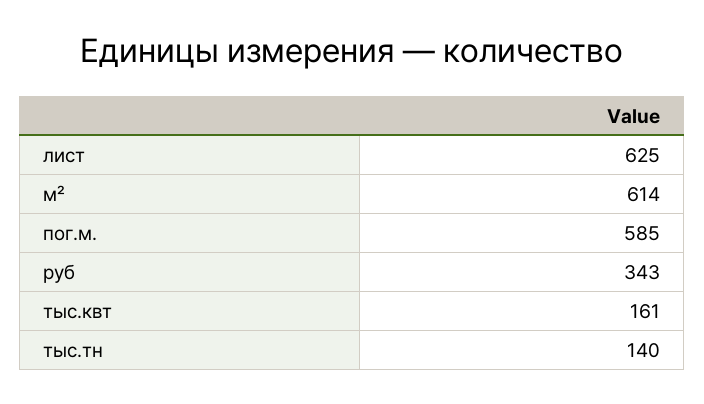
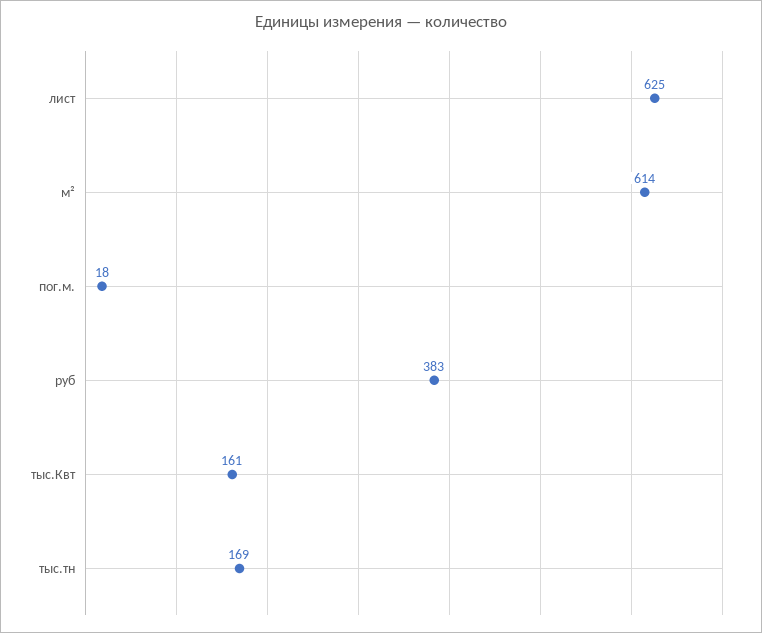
пог.м.: 585 -> 18
руб: 343 -> 383
тыс.тн: 140 -> 169

